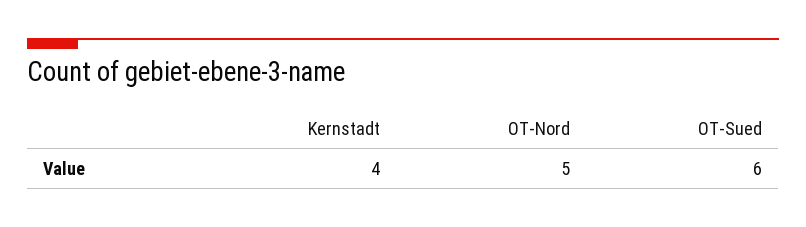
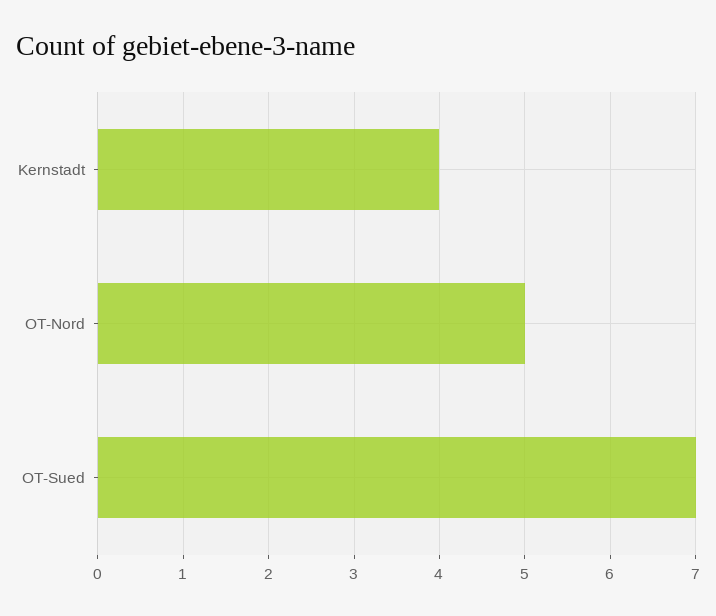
OT-Sued: 6 -> 7

